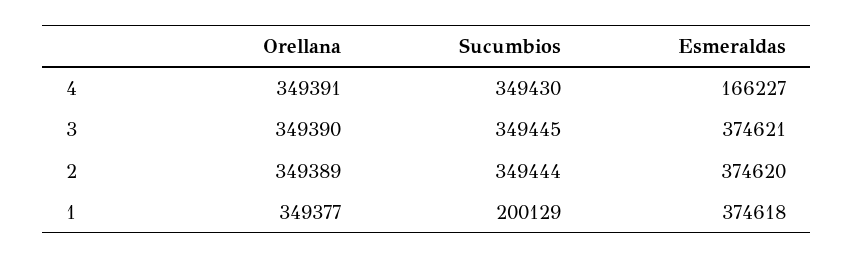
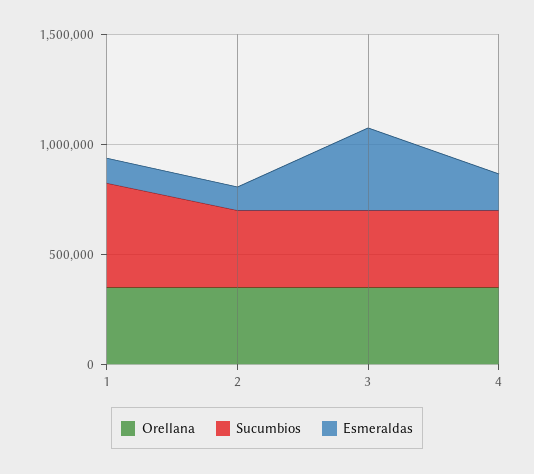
Esmeraldas, 2: 374620 -> 100000
Sucumbios, 1: 200129 -> 500000
Esmeraldas, 1: 374618 -> 100000

